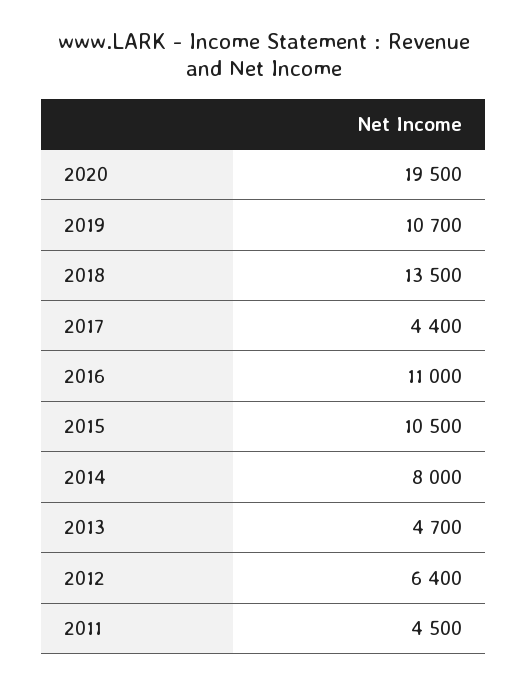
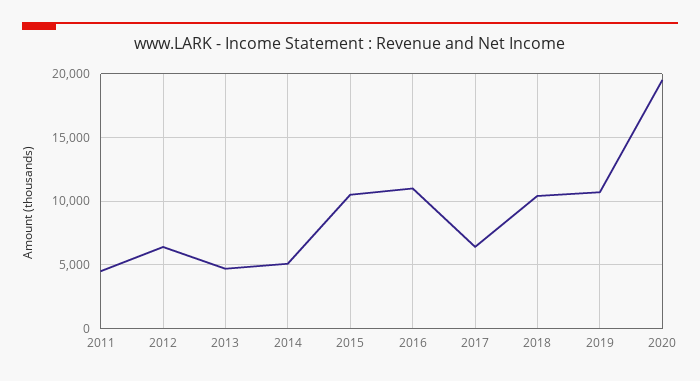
2018: 13500 -> 10500
2017: 4400 -> 6500
2014: 8000 -> 5000

